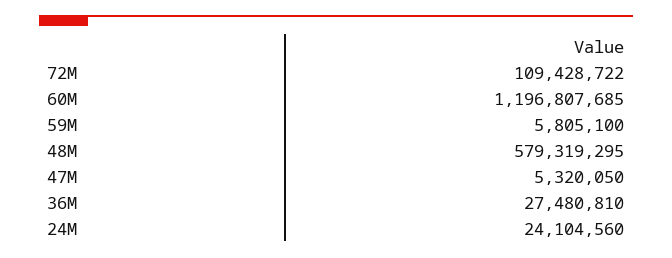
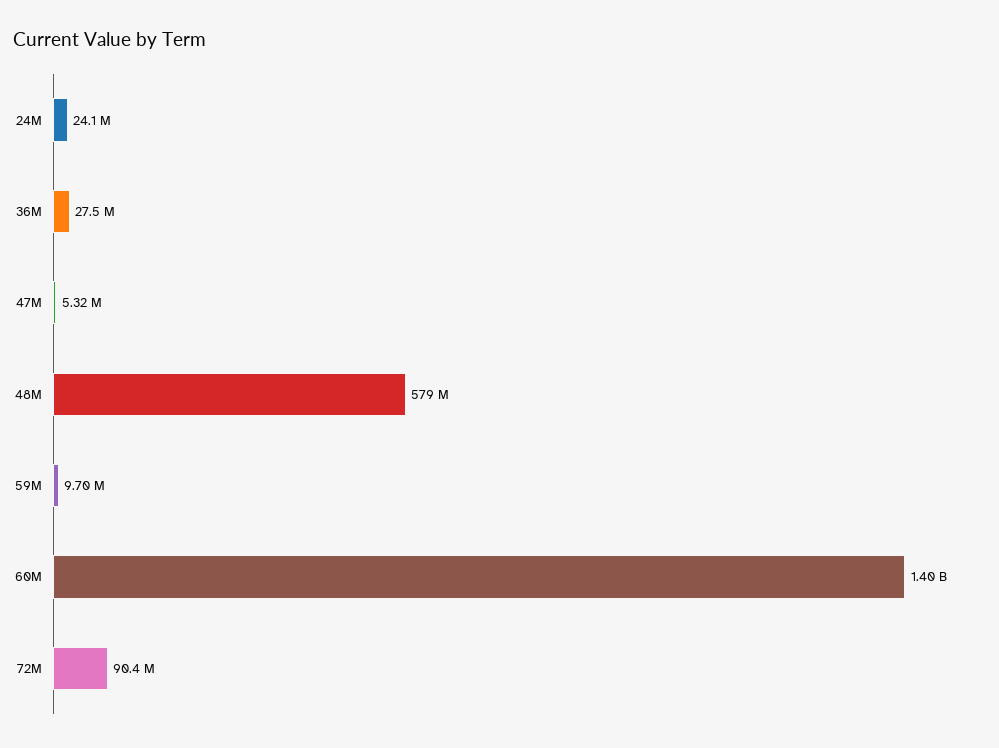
72M: 109428722 -> 90400000
60M: 1196807685 -> 1400000000
59M: 5805100 -> 9700000

